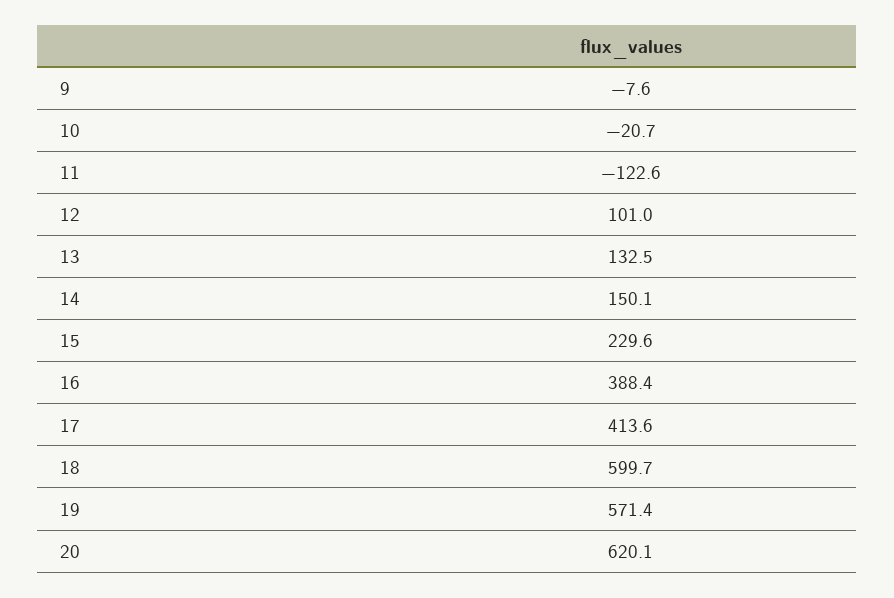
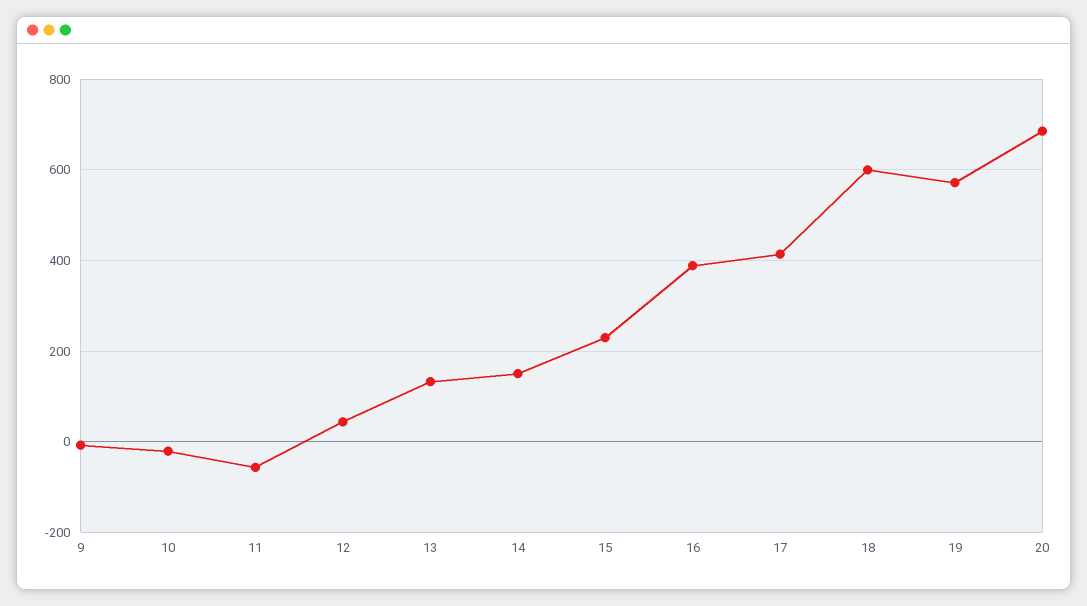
11: -122.6 -> -60
12: 101 -> 40
20: 620.1 -> 680

